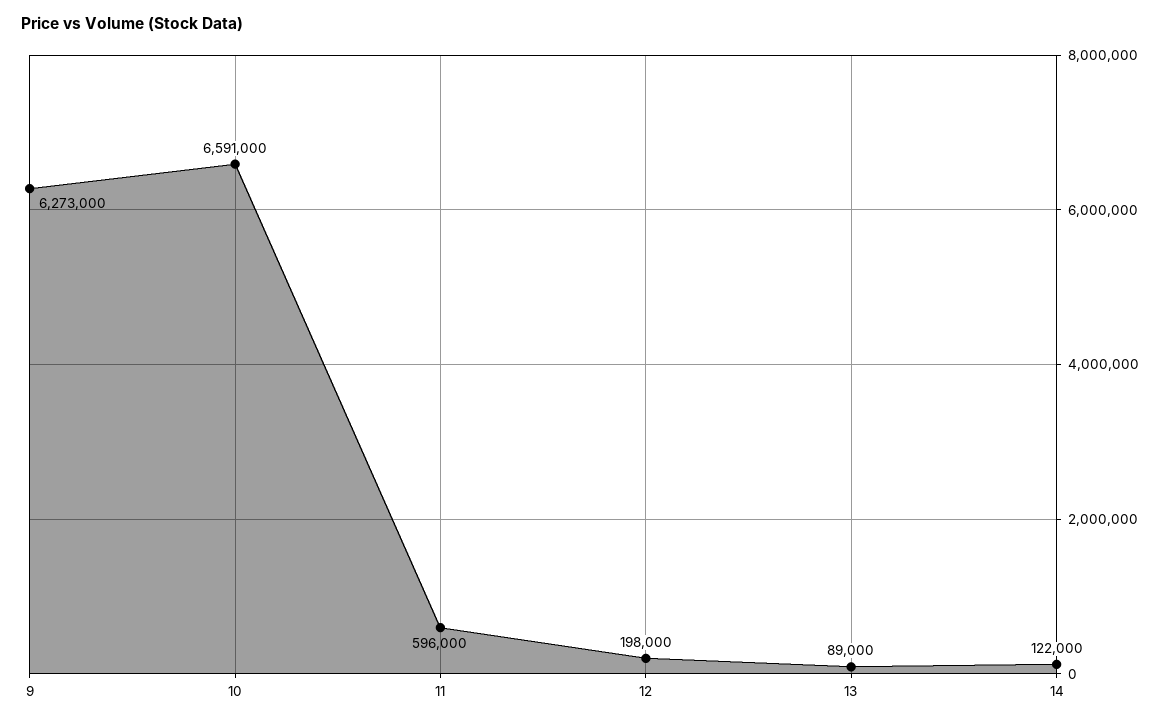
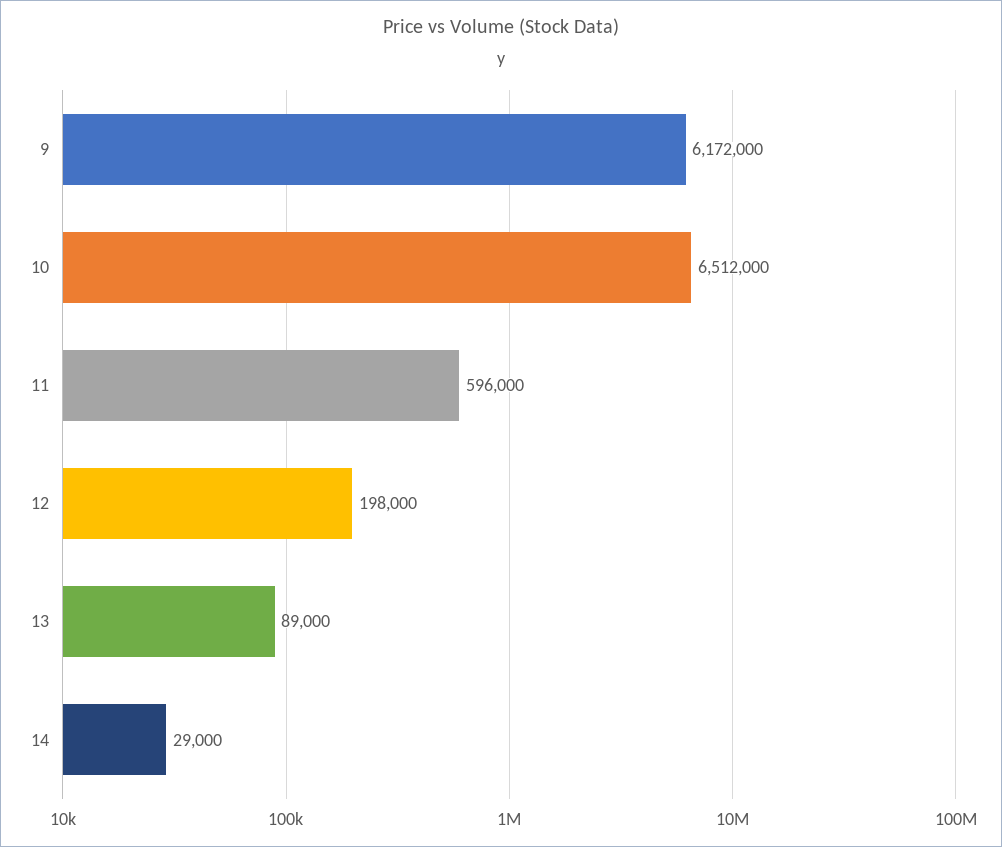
9: 6273000 -> 6172000
10: 6591000 -> 6512000
14: 122000 -> 29000

